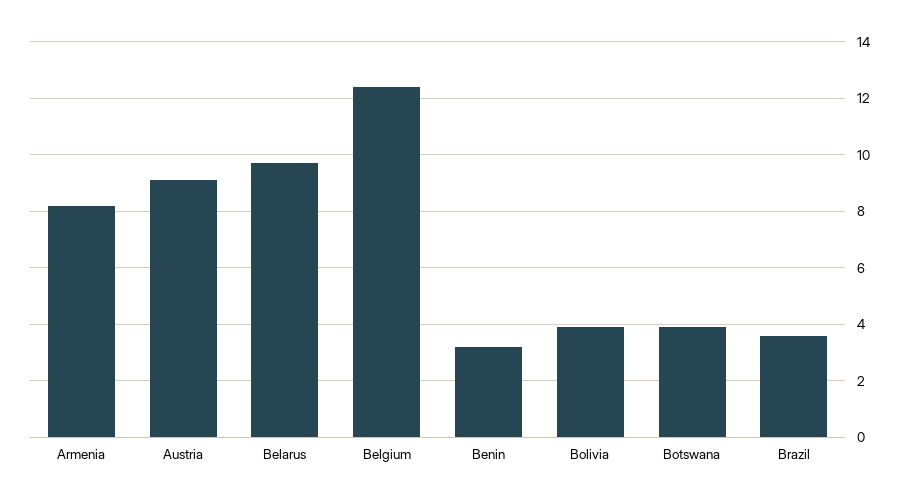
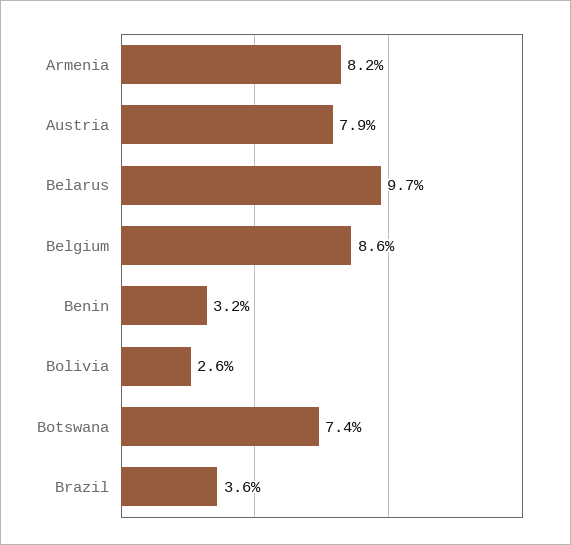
Austria: 9 -> 7.9
Belgium: 12.5 -> 8.6
Bolivia: 4 -> 2.6
Botswana: 4 -> 7.4

